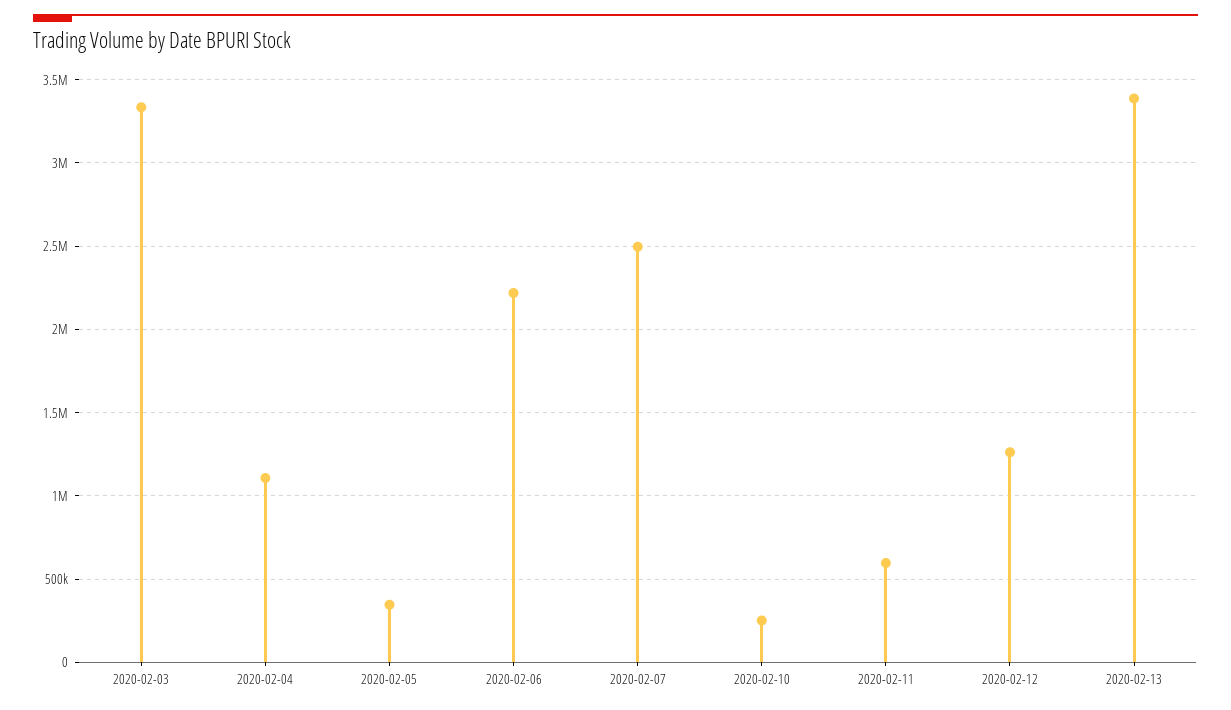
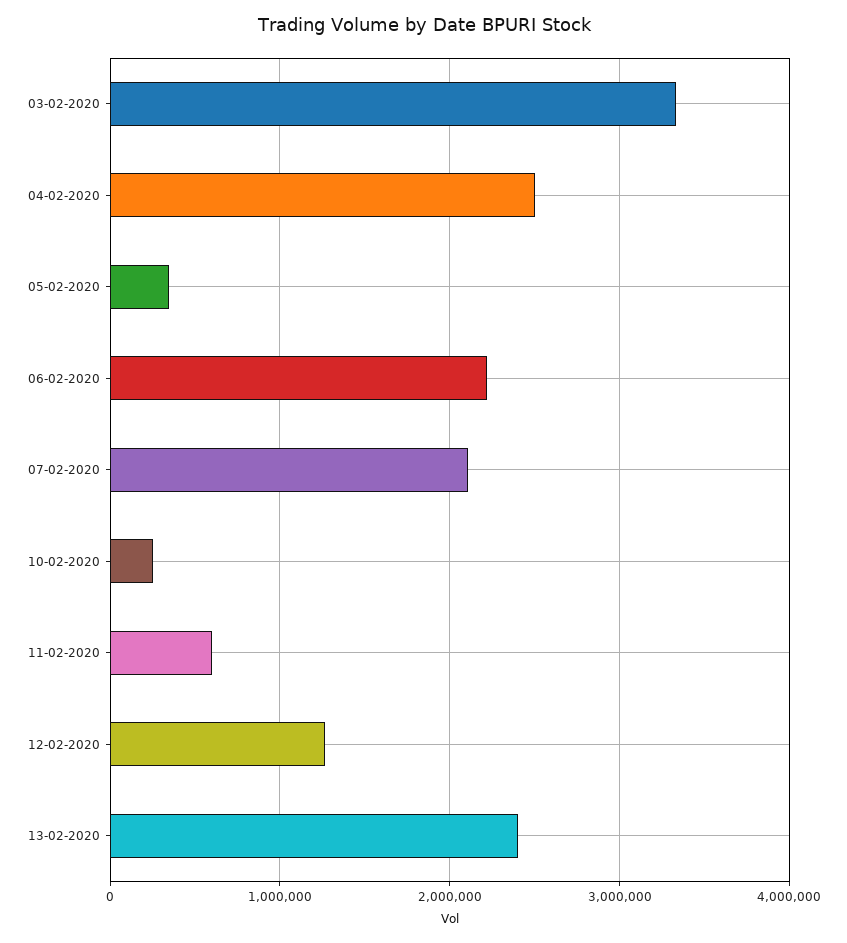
2020-02-04: 1100000 -> 2500000
2020-02-07: 2500000 -> 2100000
2020-02-13: 3400000 -> 2400000

